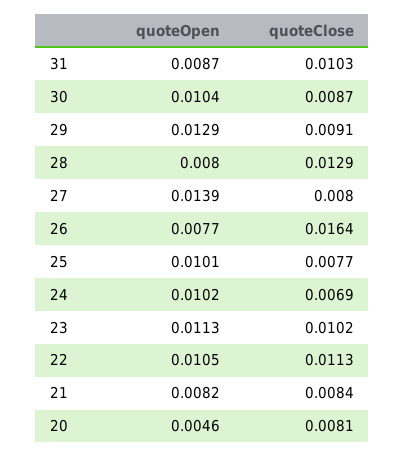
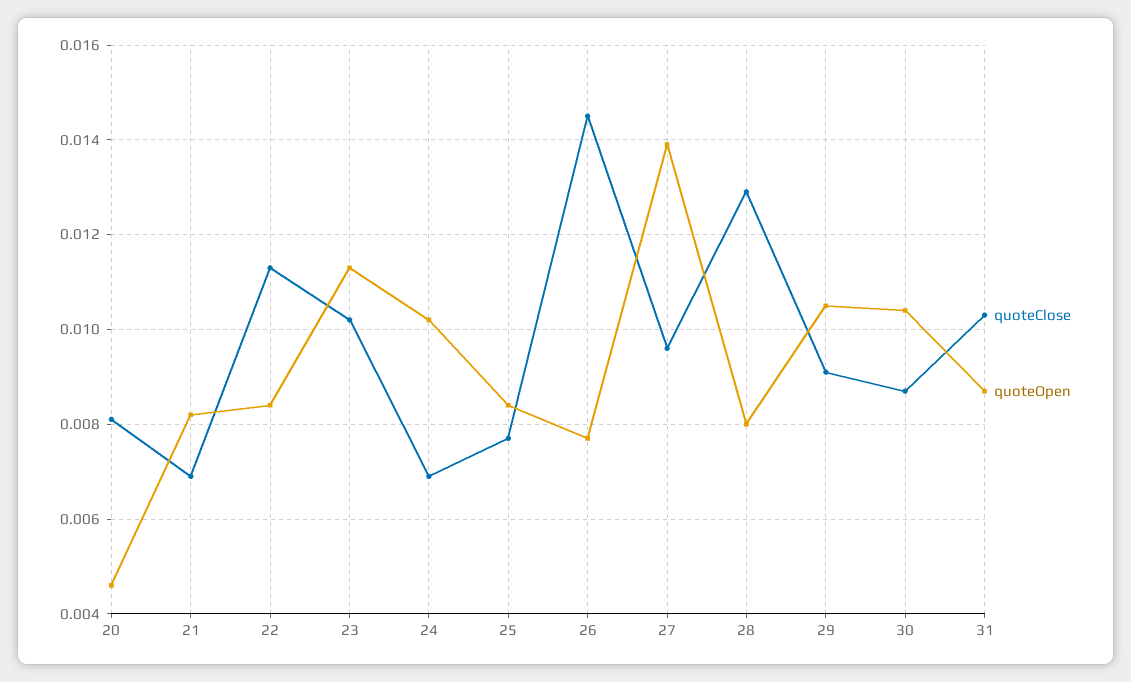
quoteOpen, 29: 0.0129 -> 0.0105
quoteClose, 27: 0.008 -> 0.0095
quoteClose, 26: 0.0164 -> 0.0145
quoteOpen, 25: 0.0101 -> 0.0085
quoteOpen, 22: 0.0105 -> 0.0085
quoteClose, 21: 0.0084 -> 0.007

